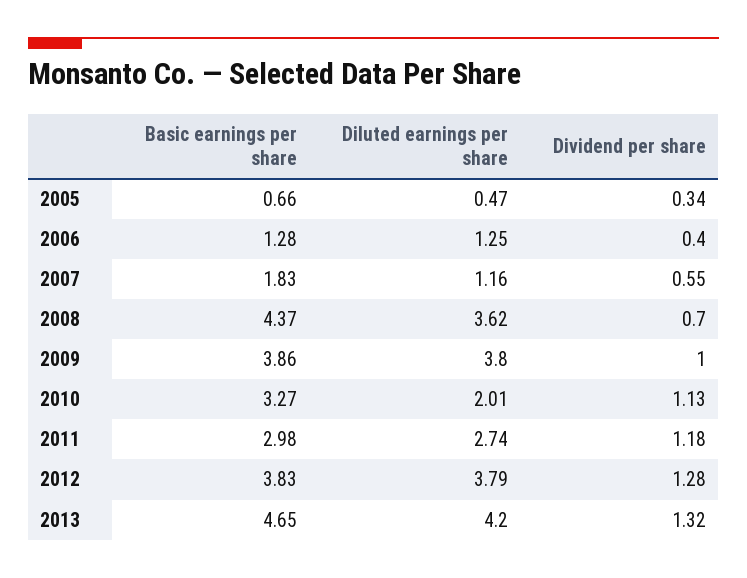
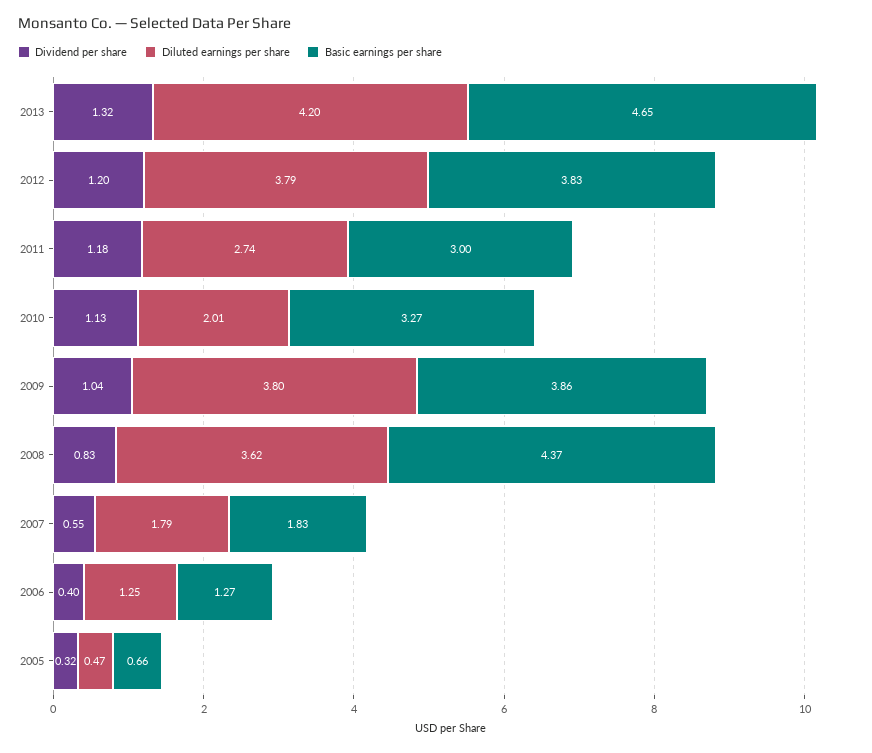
Dividend per share, 2005: 0.34 -> 0.32
Basic earnings per share, 2006: 1.28 -> 1.27
Diluted earnings per share, 2007: 1.16 -> 1.79
Dividend per share, 2008: 0.7 -> 0.83
Dividend per share, 2009: 1 -> 1.04
Basic earnings per share, 2011: 2.98 -> 3
Dividend per share, 2012: 1.28 -> 1.2

